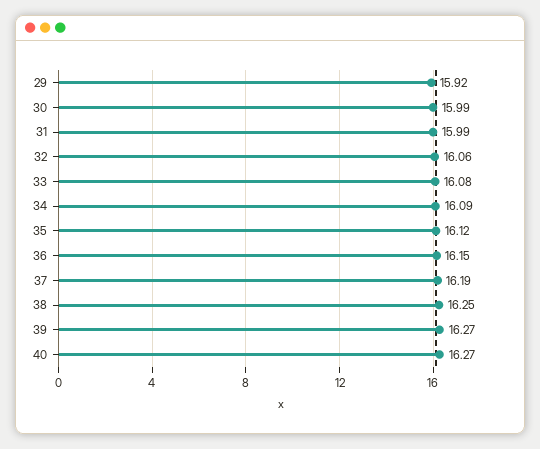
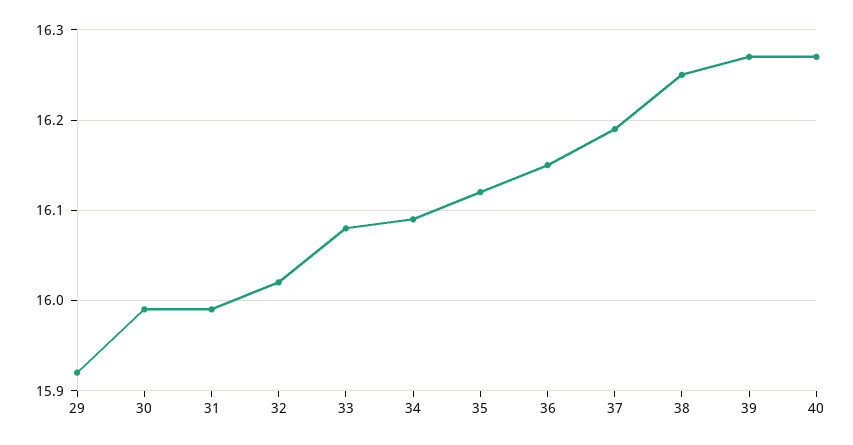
32: 16.06 -> 16.02

